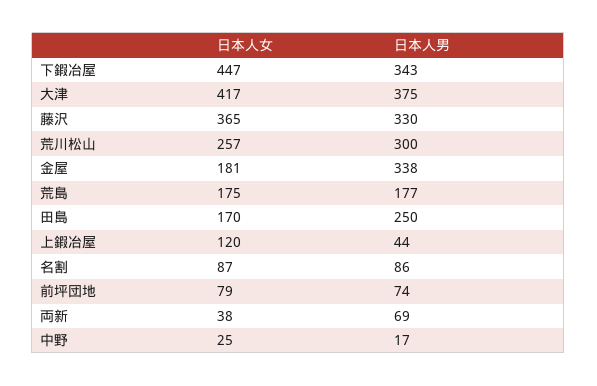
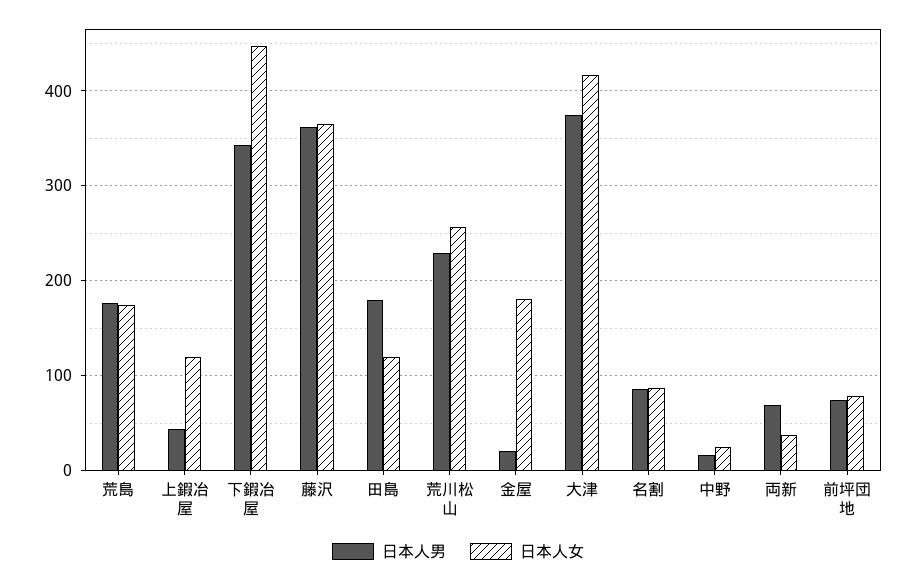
日本人男, 藤沢: 330 -> 360
日本人男, 荒川松山: 300 -> 230
日本人男, 金屋: 338 -> 20
日本人女, 田島: 170 -> 120
日本人男, 田島: 250 -> 180

